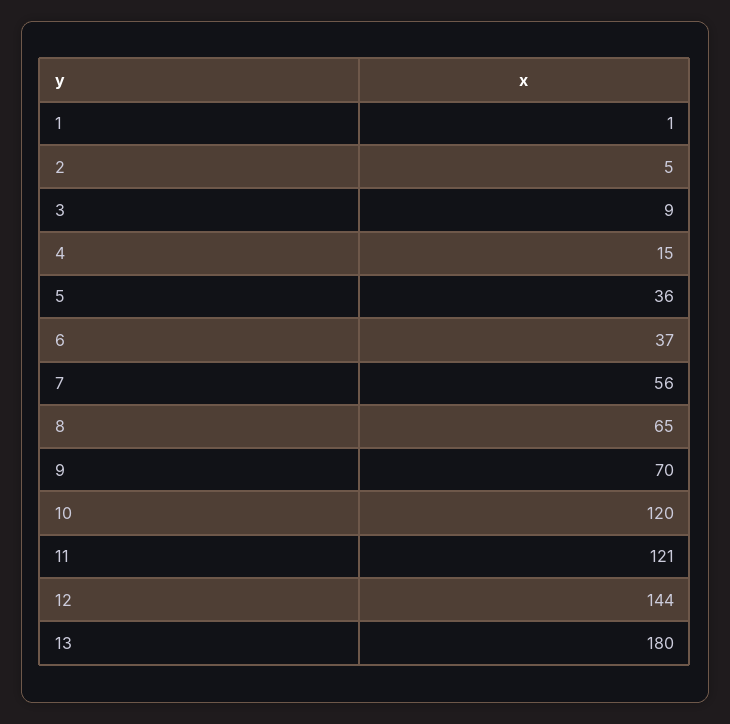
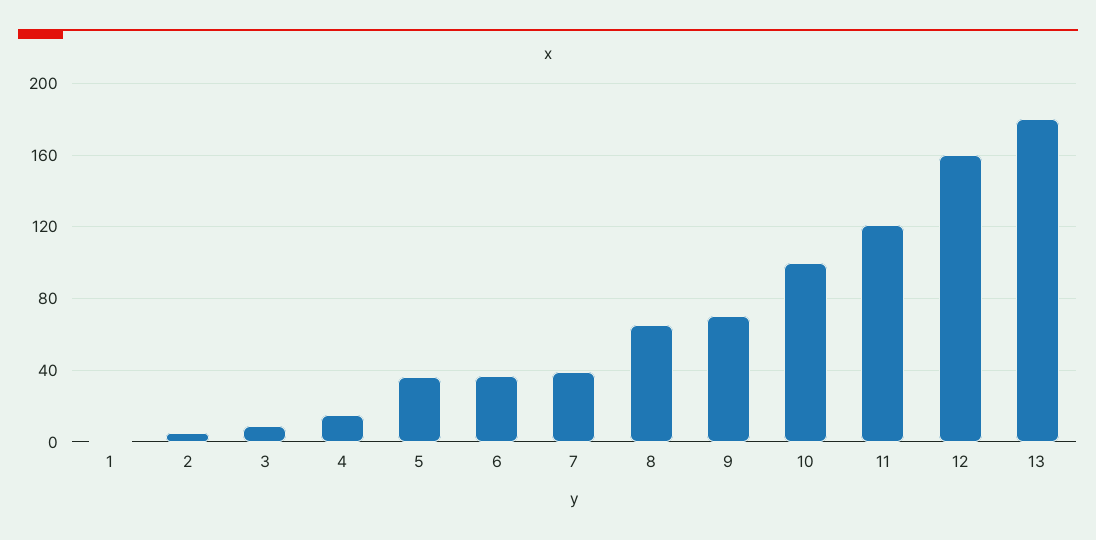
7: 56 -> 40
10: 120 -> 100
12: 144 -> 160

